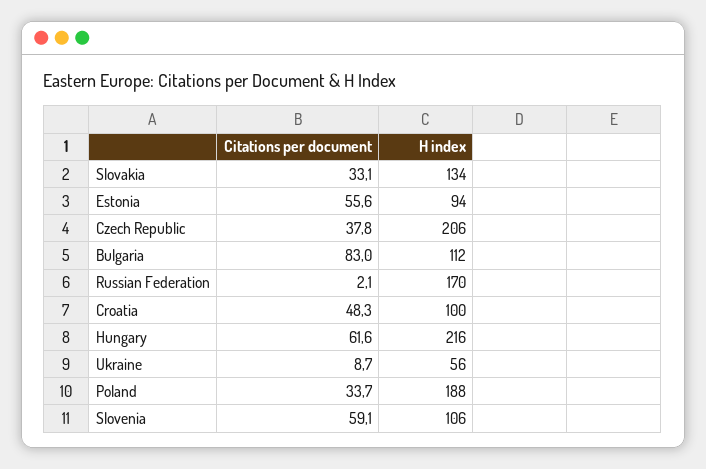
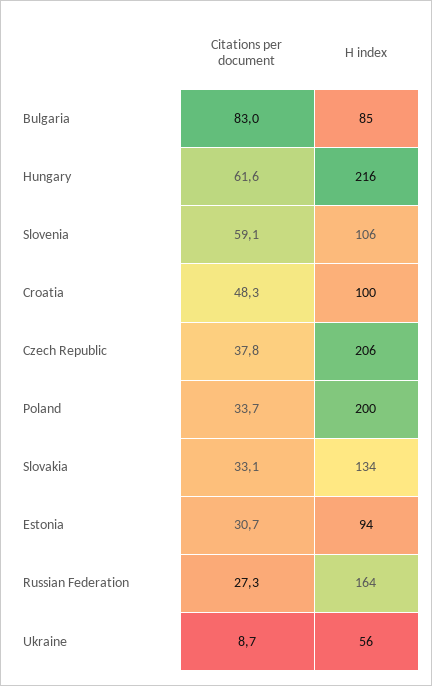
Citations per document, Estonia: 55.6 -> 30.7
H index, Bulgaria: 112 -> 85
Citations per document, Russian Federation: 2.1 -> 27.3
H index, Russian Federation: 170 -> 164
H index, Poland: 188 -> 200

